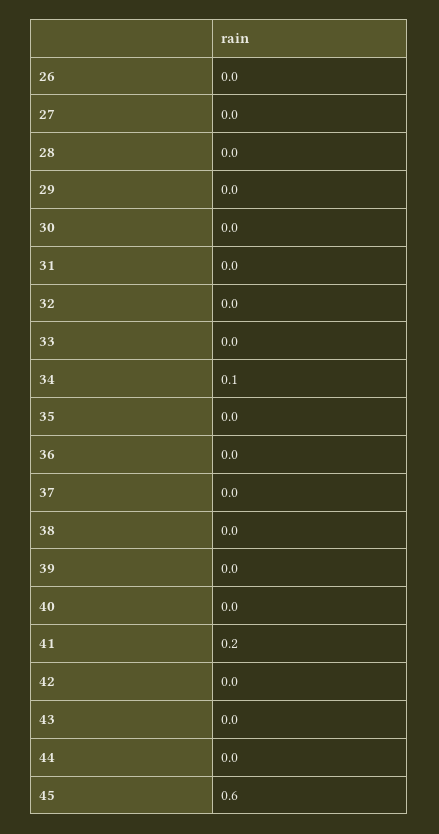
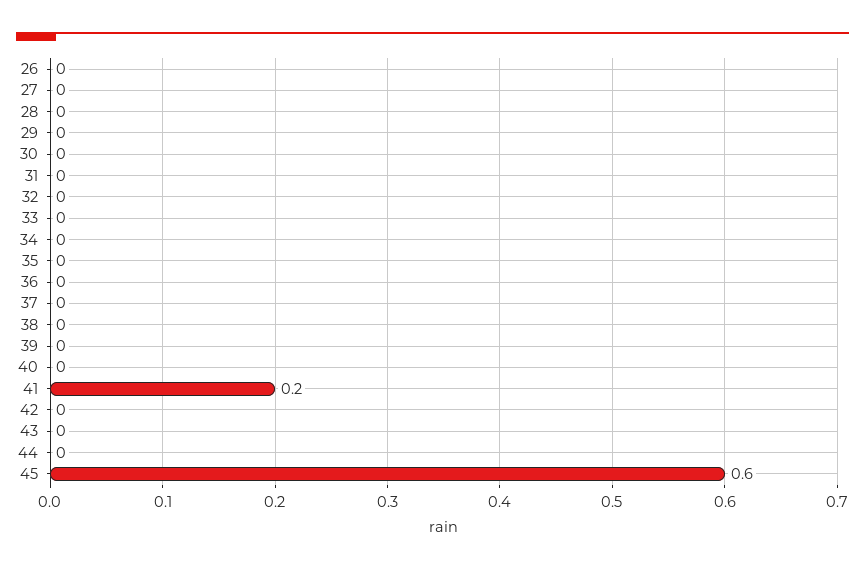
34: 0.1 -> 0

